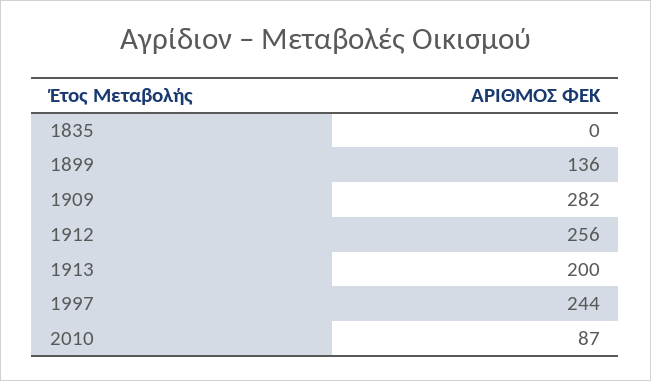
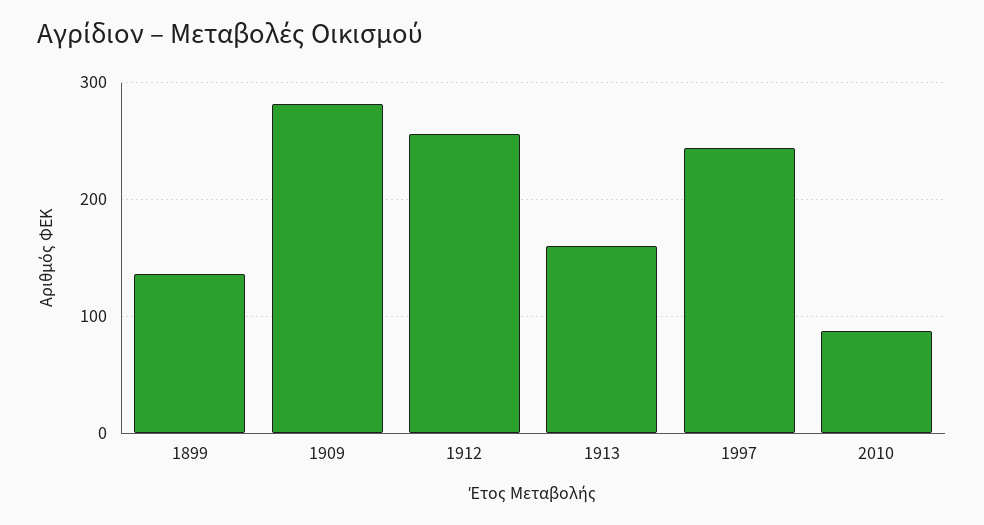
1835: 0 -> none
1913: 200 -> 160

